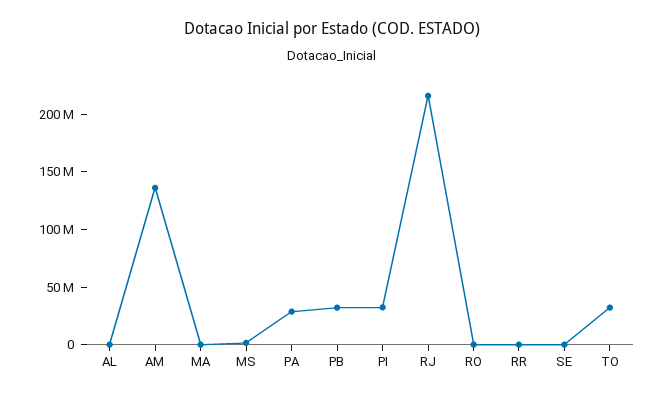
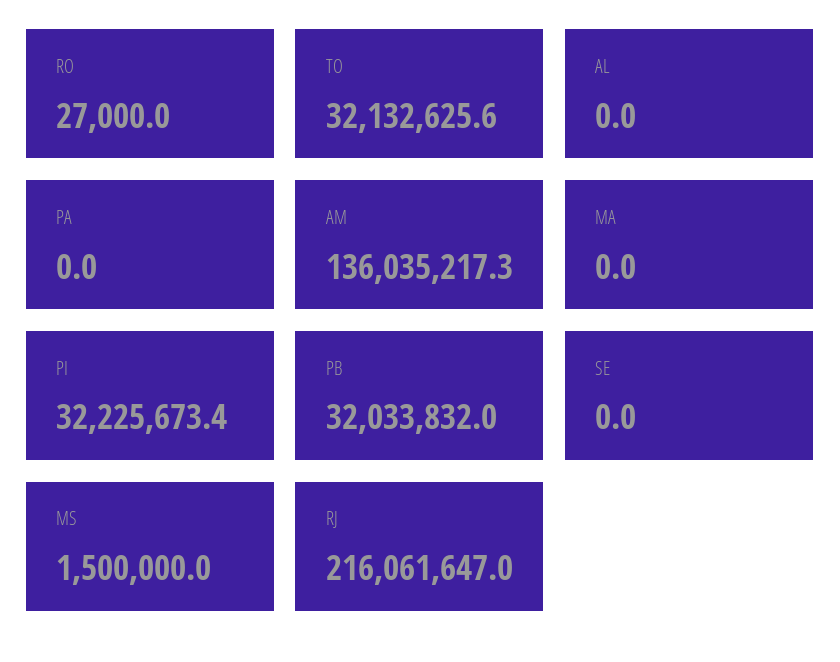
PA: 30000000 -> 0
RR: 0 -> none

